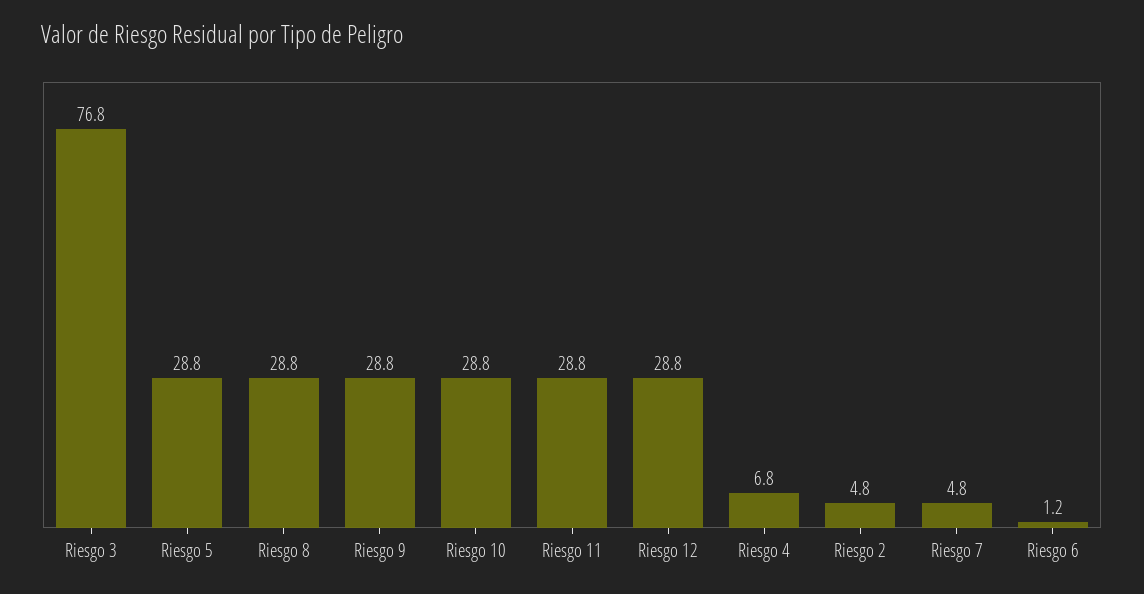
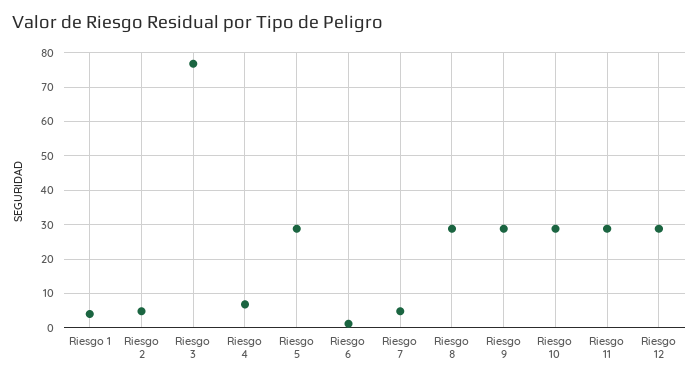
Riesgo 1: none -> 4

